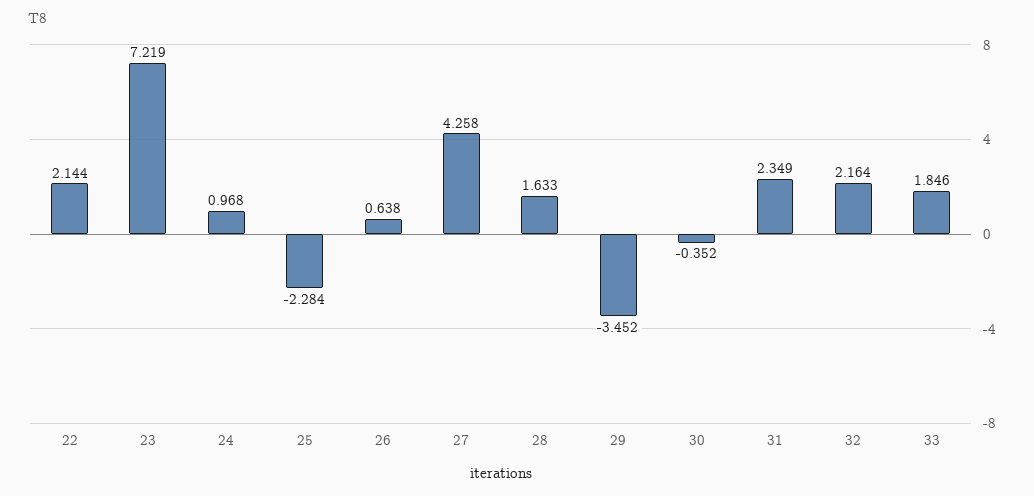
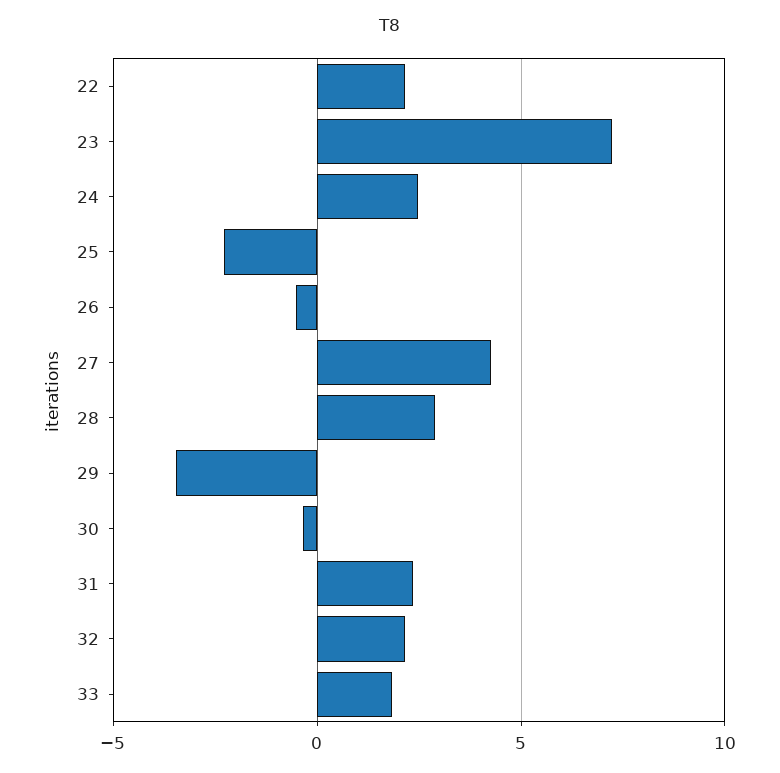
24: 0.968 -> 2.5
26: 0.638 -> -0.5
28: 1.633 -> 3

